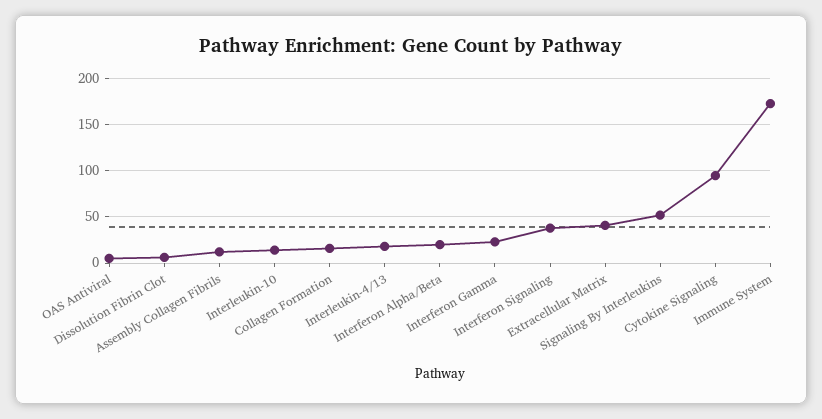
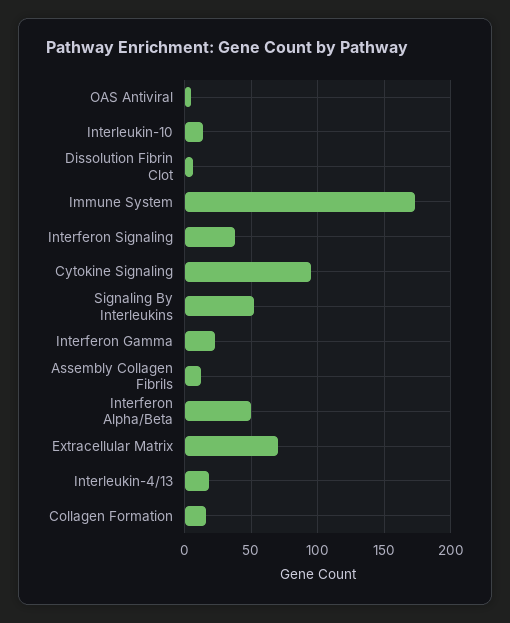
Interferon Alpha/Beta: 20 -> 50
Extracellular Matrix: 40 -> 70

